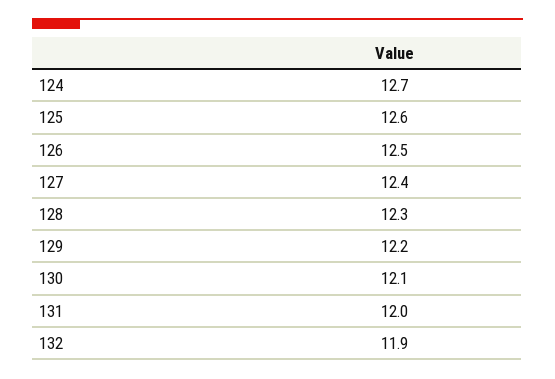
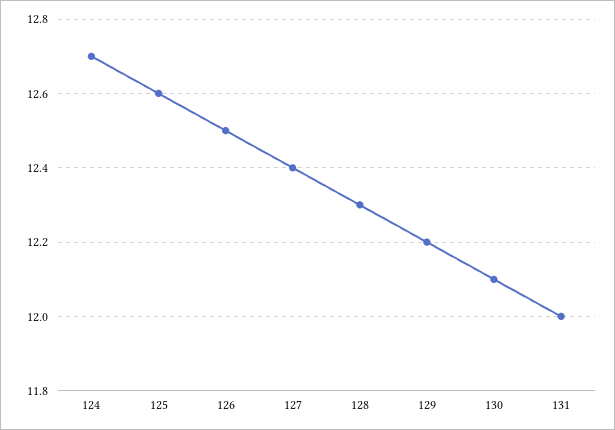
132: 11.9 -> none

